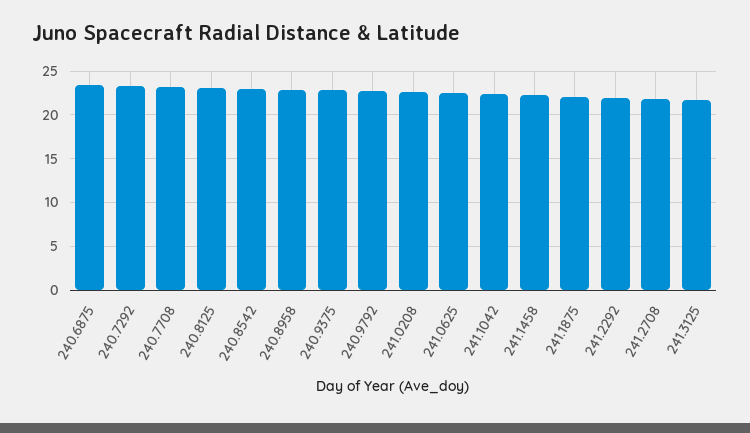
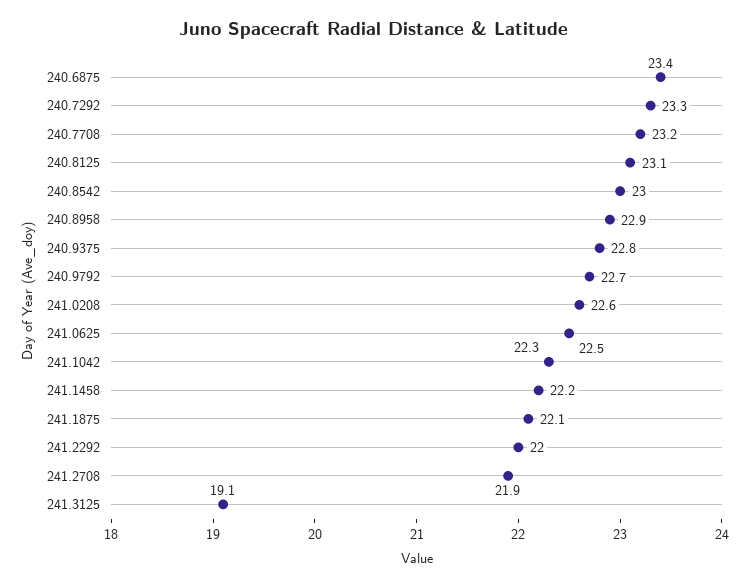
241.3125: 22 -> 19.1

